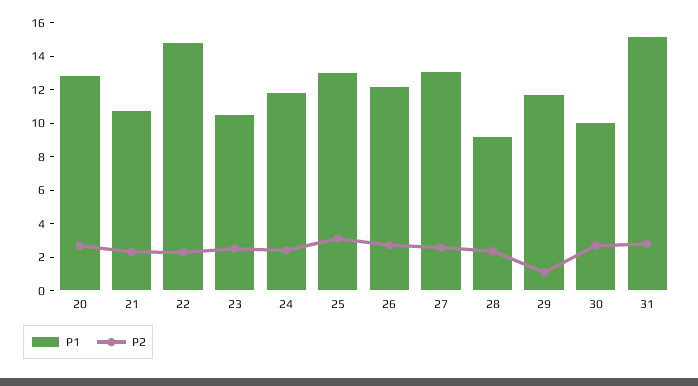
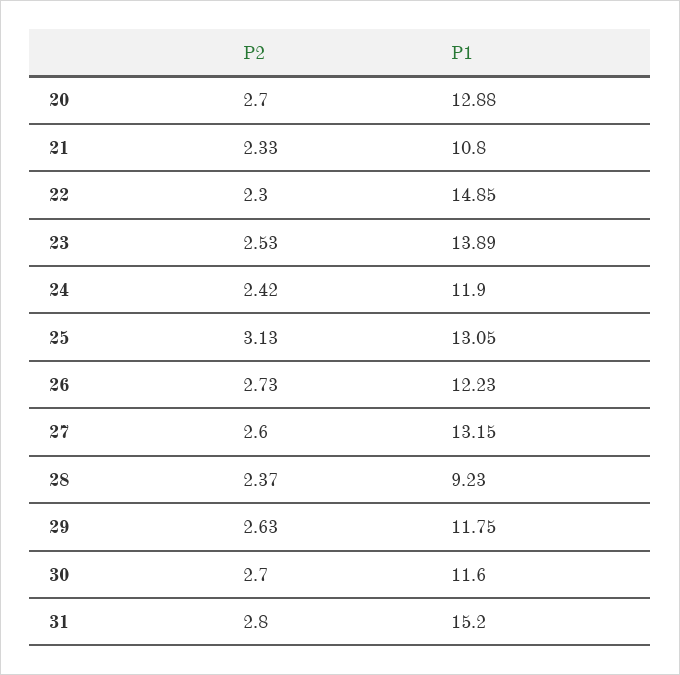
P1, 23: 10.5 -> 13.89
P2, 29: 1 -> 2.63
P1, 30: 10 -> 11.6

